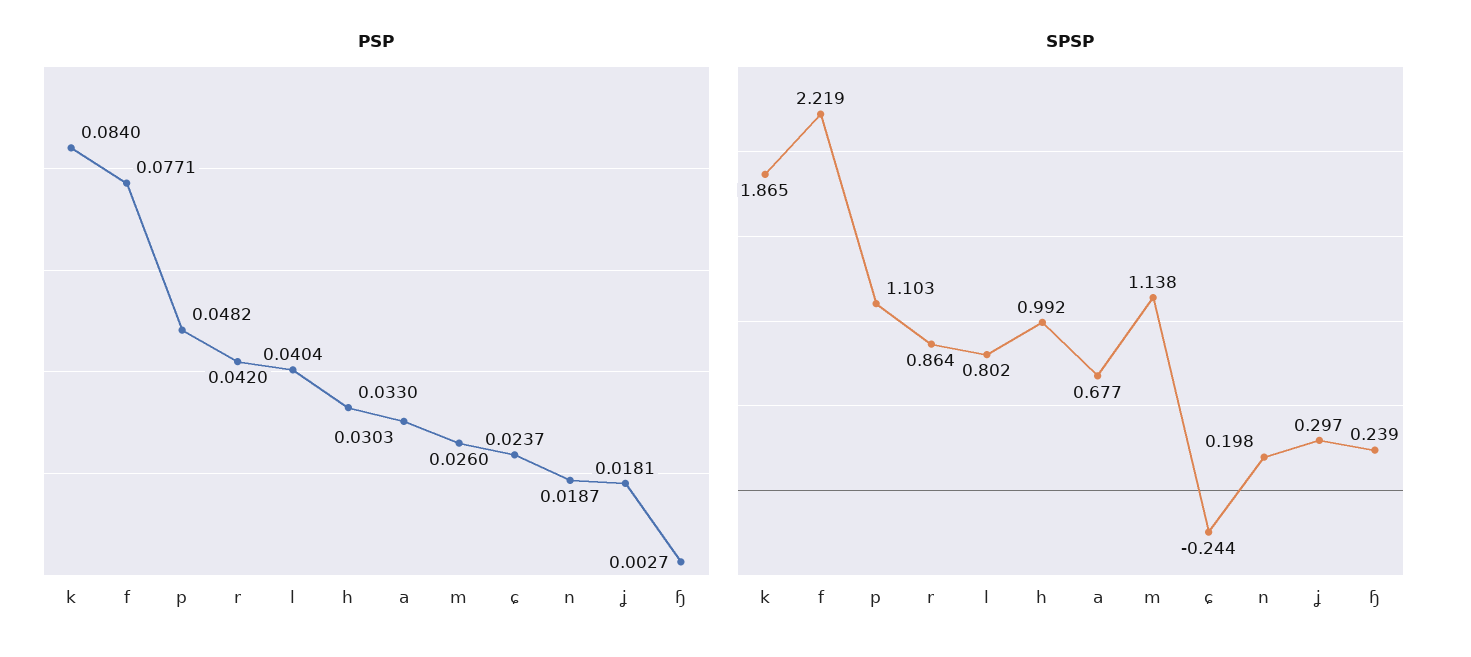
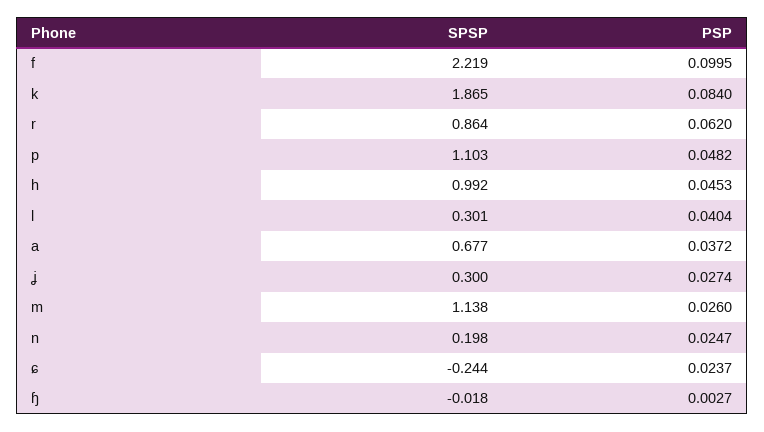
PSP, f: 0.0771 -> 0.0995
PSP, r: 0.042 -> 0.062
PSP, h: 0.033 -> 0.0453
PSP, a: 0.0303 -> 0.0372
PSP, n: 0.0187 -> 0.0247
PSP, ʝ: 0.0181 -> 0.0274
SPSP, l: 0.802 -> 0.301
SPSP, ʝ: 0.297 -> 0.3
SPSP, ɧ: 0.239 -> -0.018

